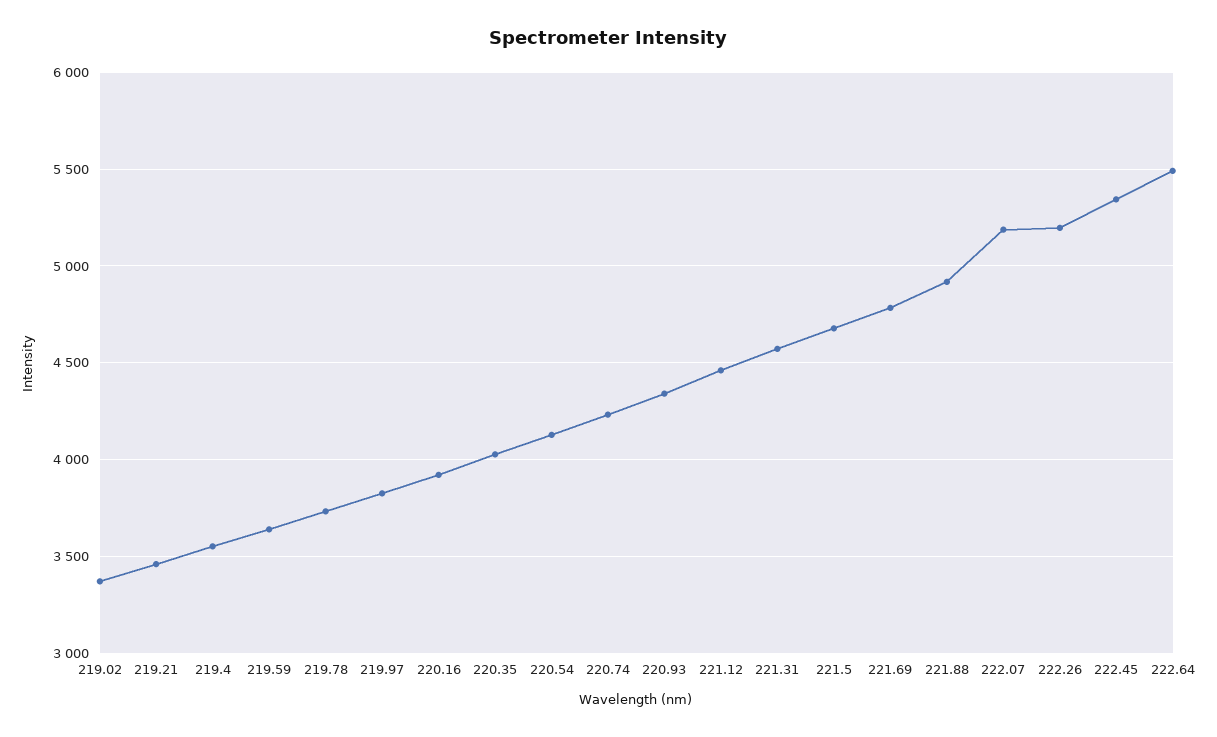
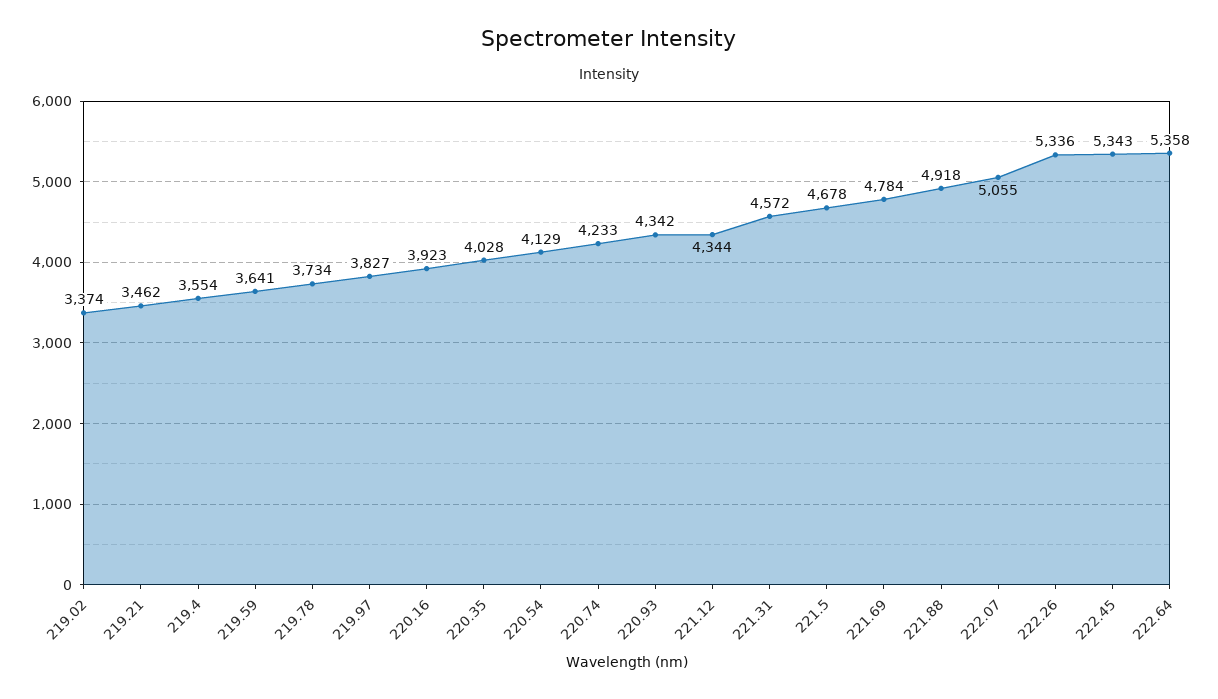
221.12: 4450 -> 4344
222.07: 5200 -> 5055
222.26: 5200 -> 5336
222.64: 5500 -> 5358

